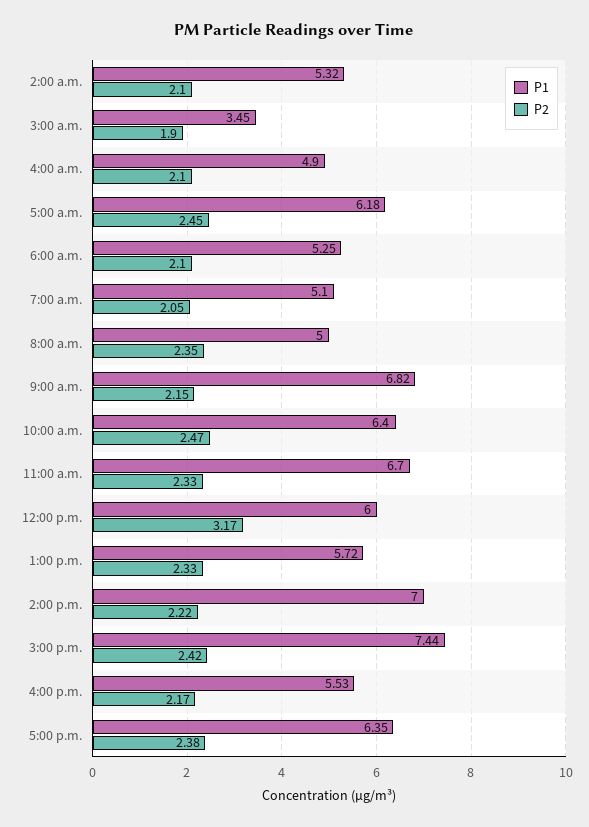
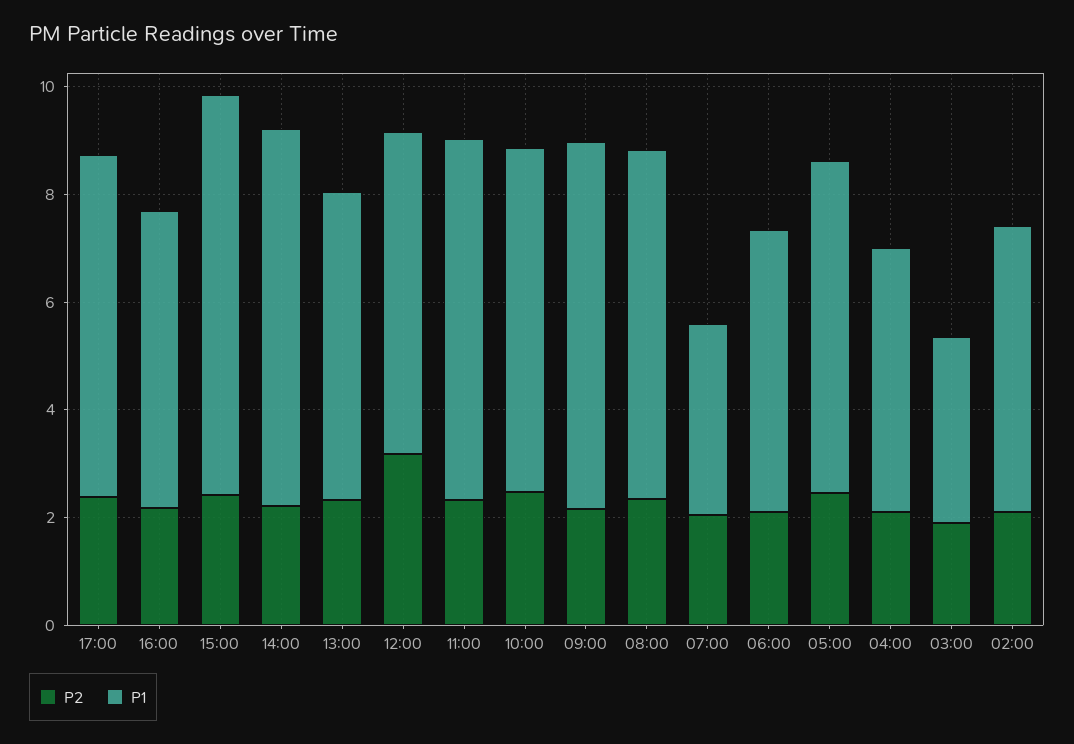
P1, 7:00 a.m.: 5.1 -> 3.5
P1, 8:00 a.m.: 5 -> 6.5

